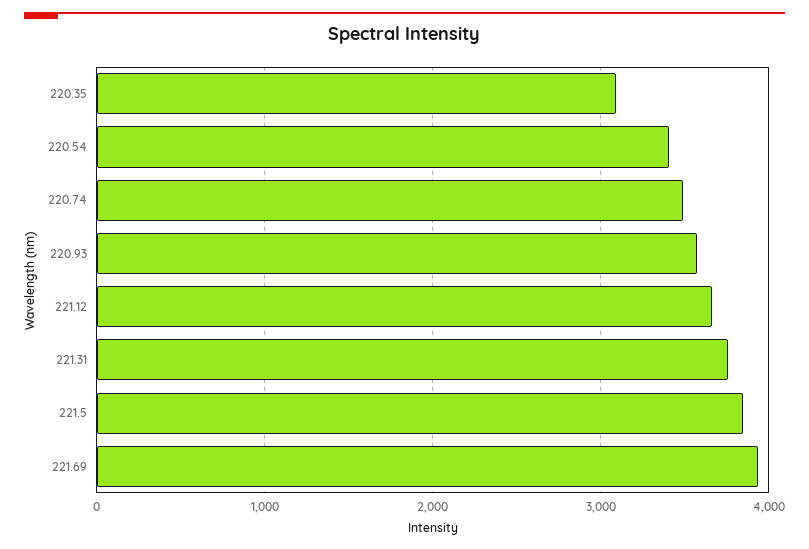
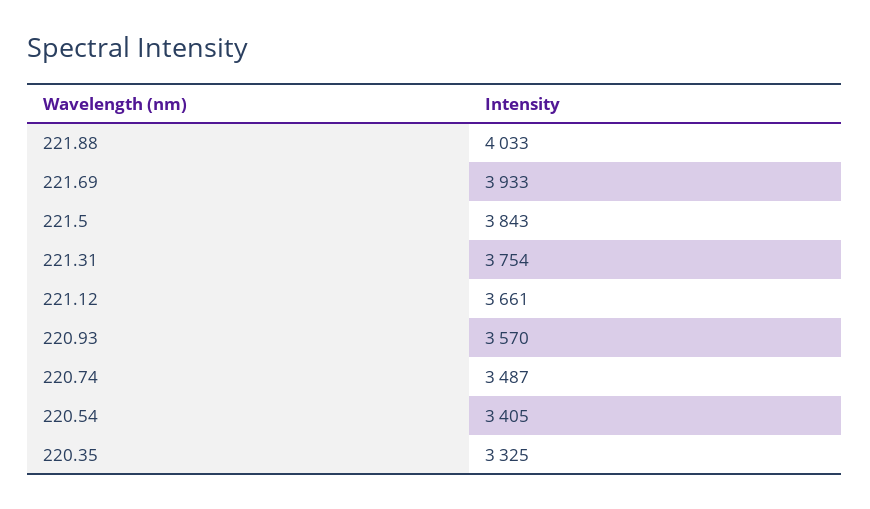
220.35: 3100 -> 3325
221.88: none -> 4033

